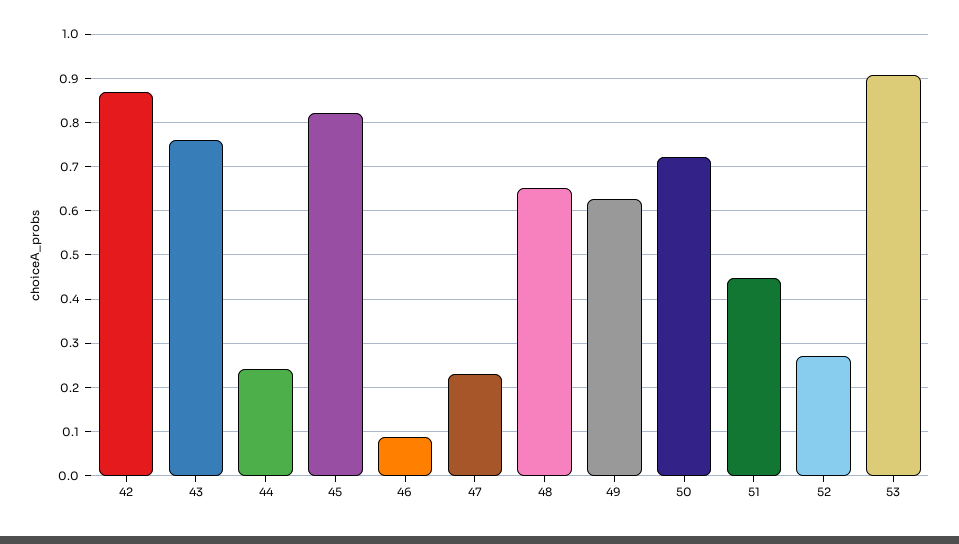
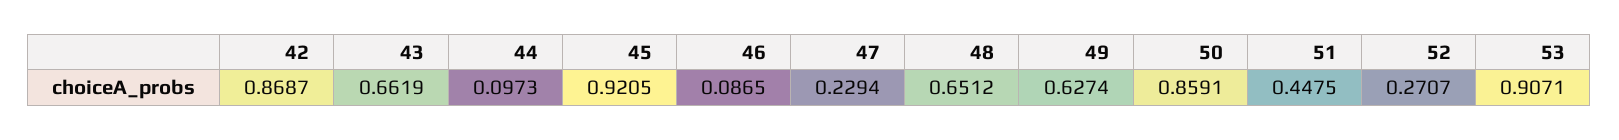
43: 0.76 -> 0.6619
44: 0.24 -> 0.0973
45: 0.82 -> 0.9205
50: 0.72 -> 0.8591

